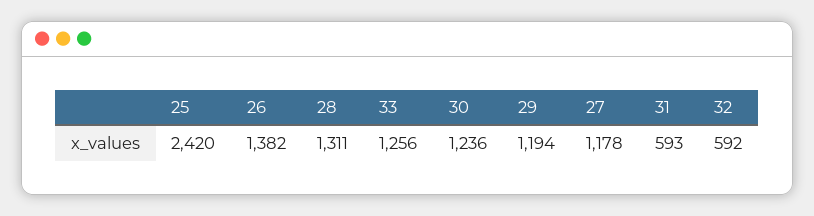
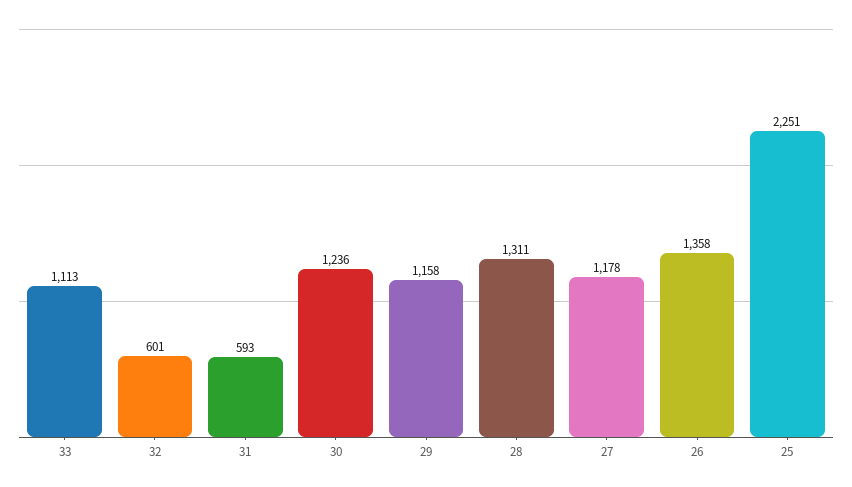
25: 2420 -> 2251
26: 1382 -> 1358
33: 1256 -> 1113
29: 1194 -> 1158
32: 592 -> 601

